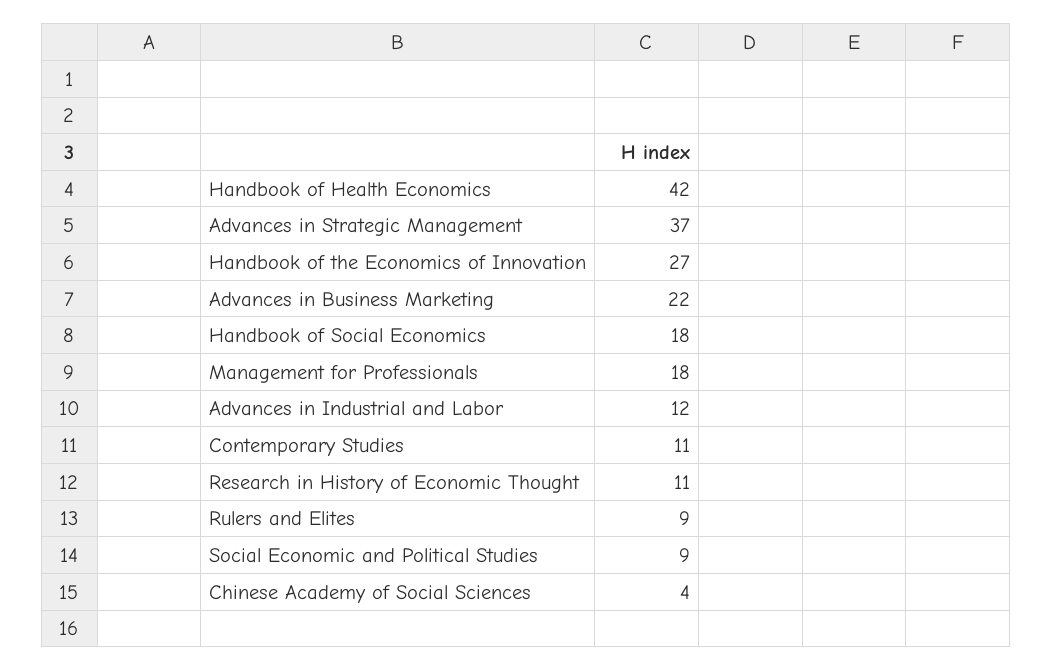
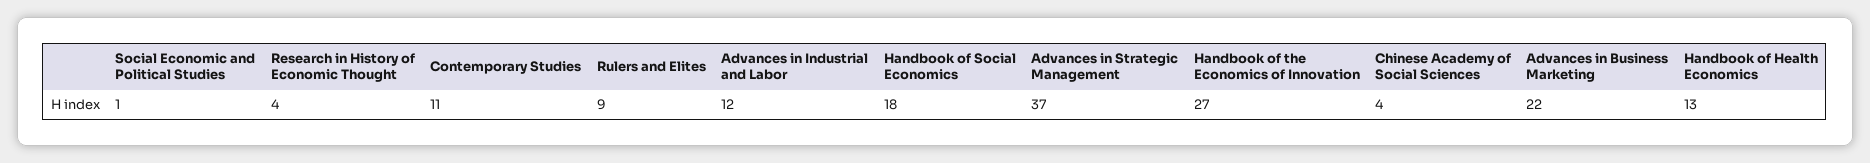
Handbook of Health Economics: 42 -> 13
Management for Professionals: 18 -> none
Research in History of Economic Thought: 11 -> 4
Social Economic and Political Studies: 9 -> 1

